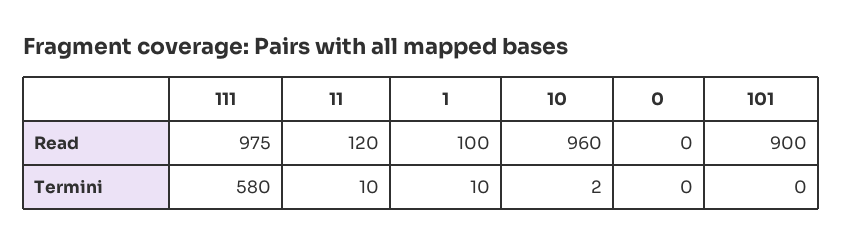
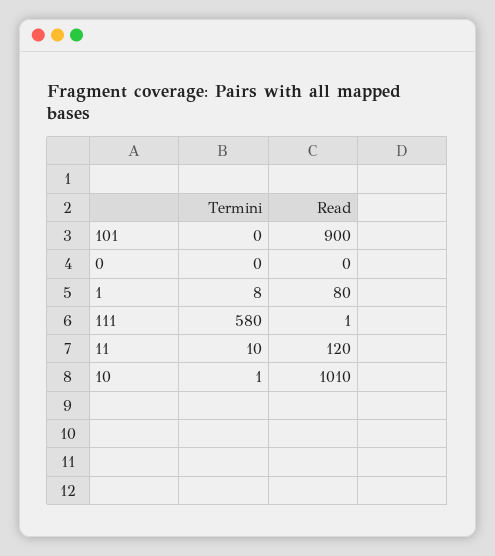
111, Read: 975 -> 1
1, Read: 100 -> 80
10, Read: 960 -> 1010
1, Termini: 10 -> 8
10, Termini: 2 -> 1

